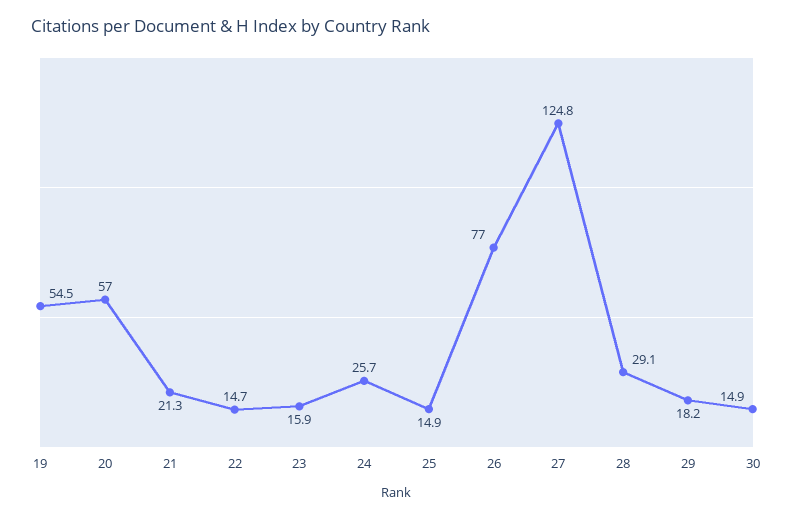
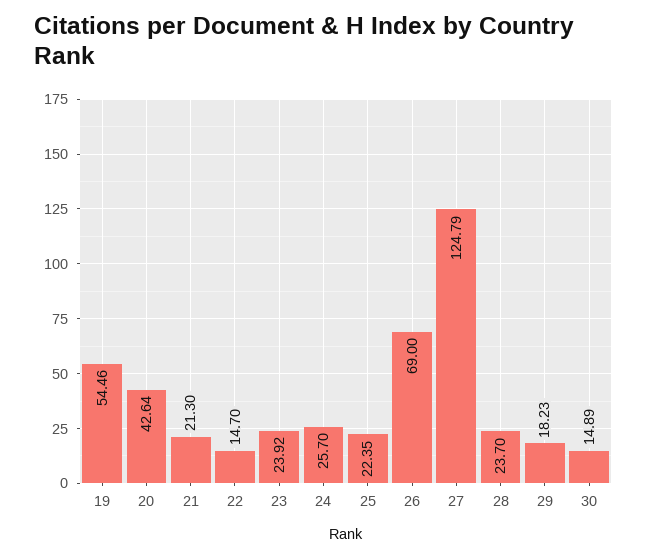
20: 57 -> 42.64
23: 15.9 -> 23.92
25: 14.9 -> 22.35
26: 77 -> 69
28: 29.1 -> 23.7

